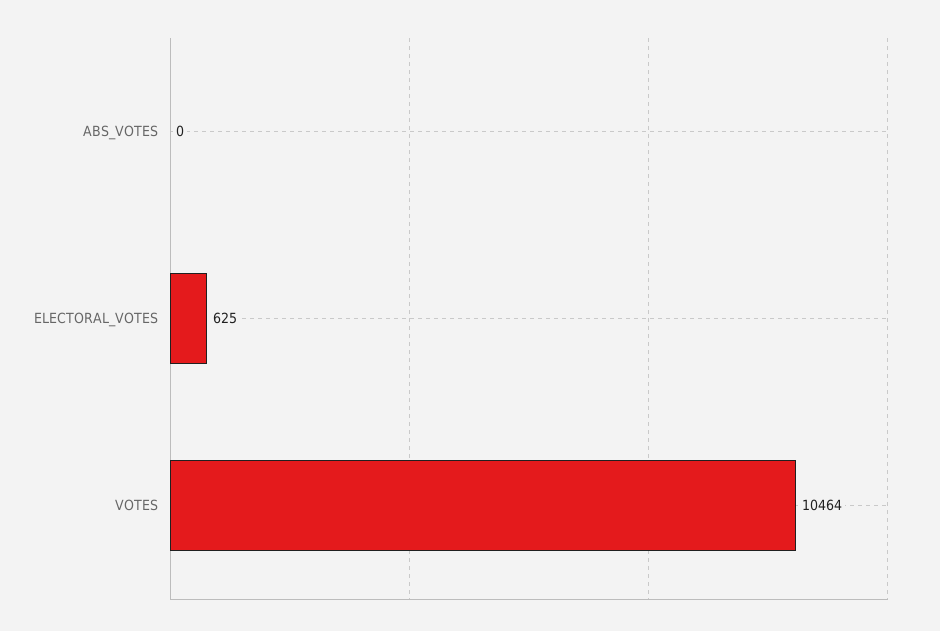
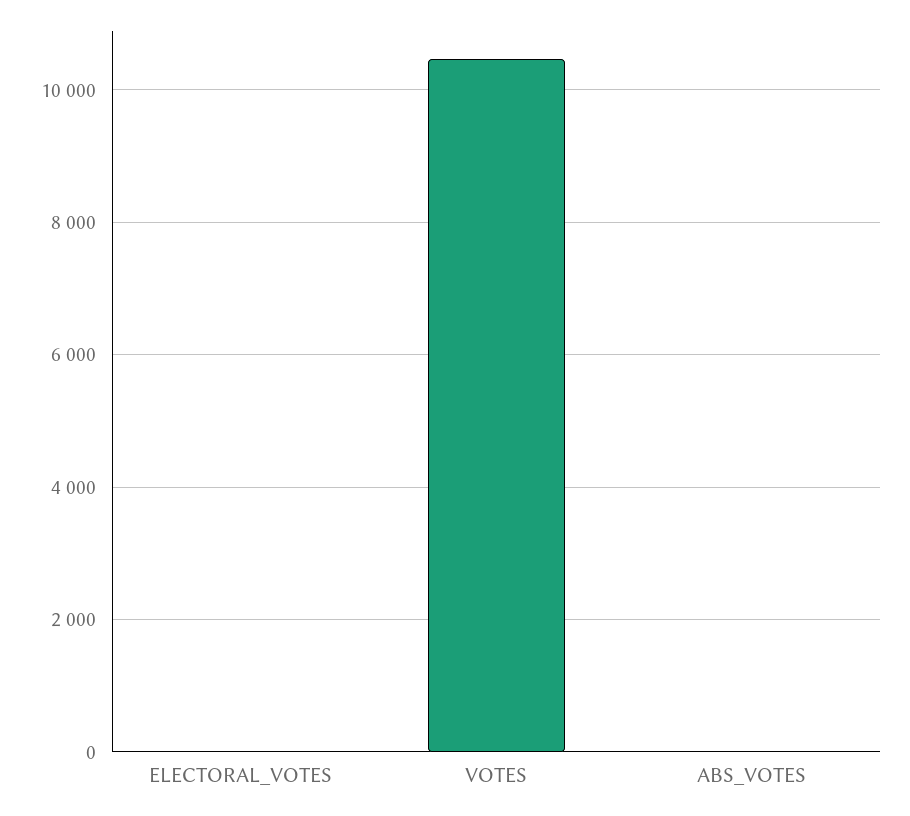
ELECTORAL_VOTES: 625 -> 0

